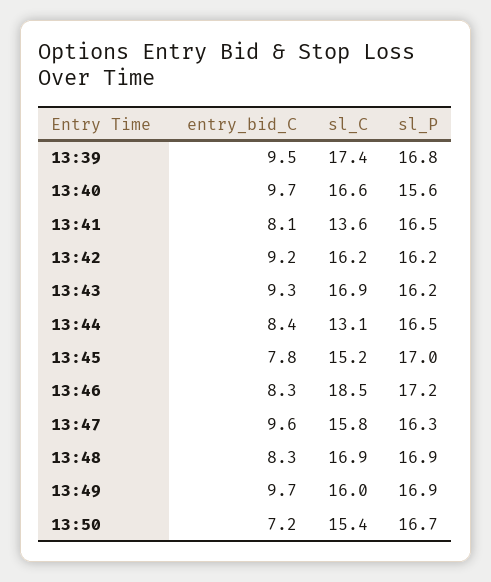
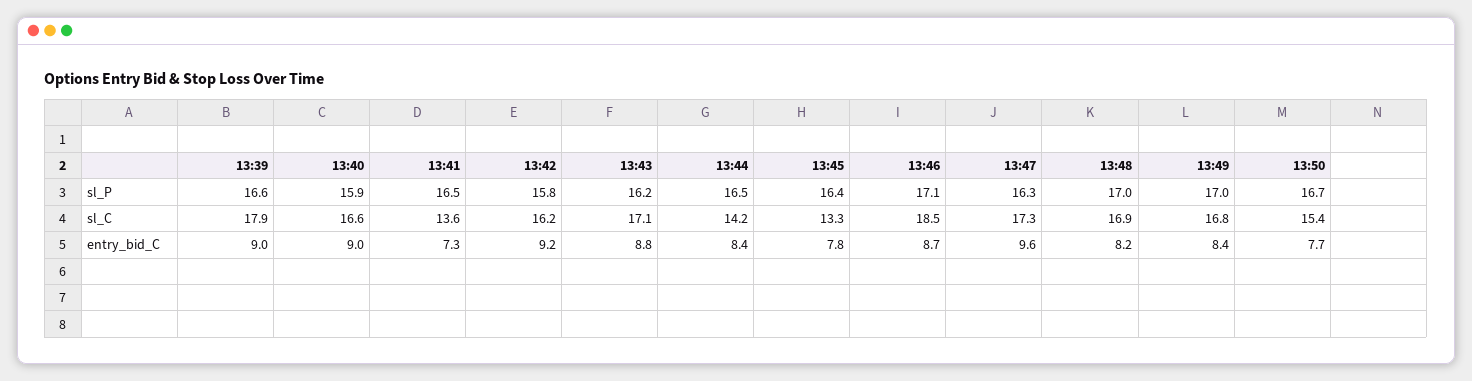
entry_bid_C, 13:39: 9.5 -> 9
sl_C, 13:39: 17.4 -> 17.9
sl_P, 13:39: 16.8 -> 16.6
entry_bid_C, 13:40: 9.7 -> 9
sl_P, 13:40: 15.6 -> 15.9
entry_bid_C, 13:41: 8.1 -> 7.3
sl_P, 13:42: 16.2 -> 15.8
entry_bid_C, 13:43: 9.3 -> 8.8
sl_C, 13:43: 16.9 -> 17.1
sl_C, 13:44: 13.1 -> 14.2
sl_C, 13:45: 15.2 -> 13.3
sl_P, 13:45: 17 -> 16.4
entry_bid_C, 13:46: 8.3 -> 8.7
sl_P, 13:46: 17.2 -> 17.1
sl_C, 13:47: 15.8 -> 17.3
entry_bid_C, 13:48: 8.3 -> 8.2
sl_P, 13:48: 16.9 -> 17
entry_bid_C, 13:49: 9.7 -> 8.4
sl_C, 13:49: 16 -> 16.8
sl_P, 13:49: 16.9 -> 17
entry_bid_C, 13:50: 7.2 -> 7.7

